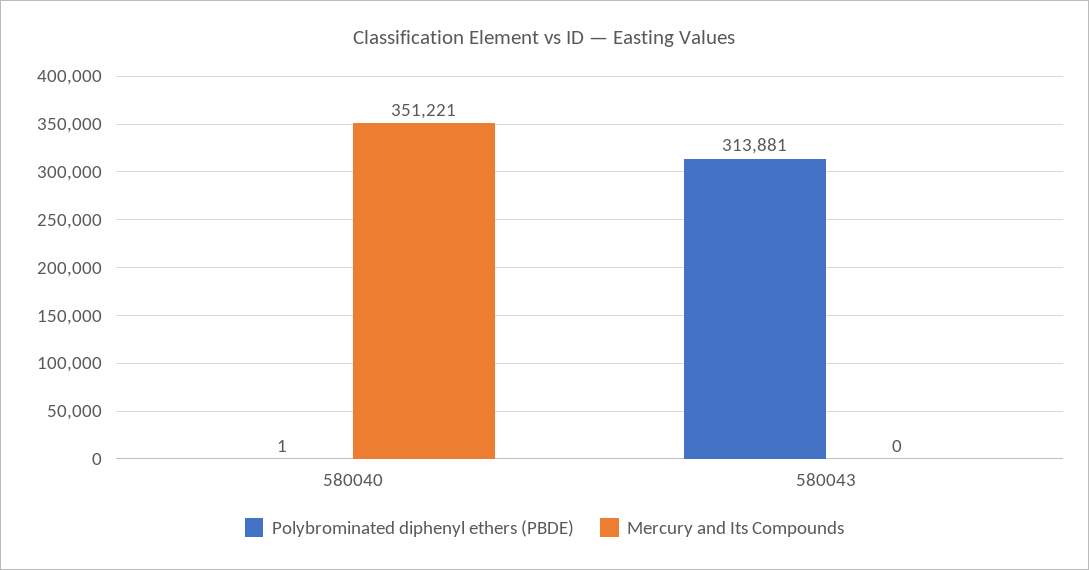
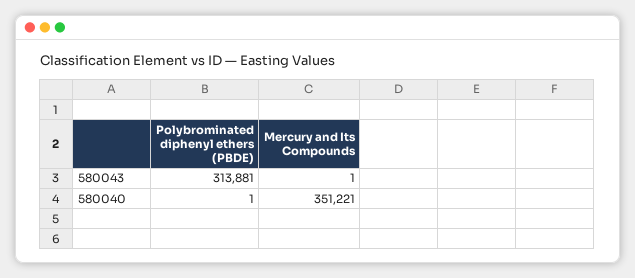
Mercury and Its Compounds, 580043: 0 -> 1

